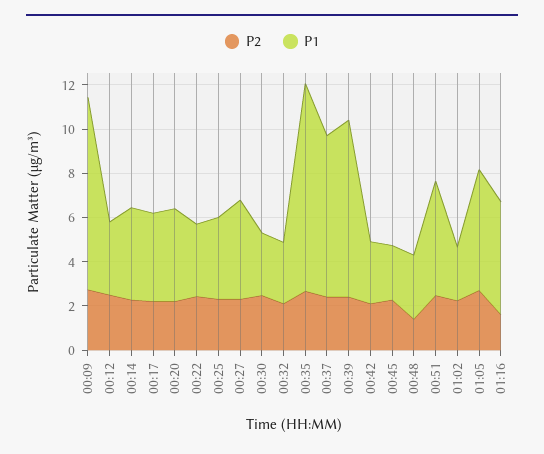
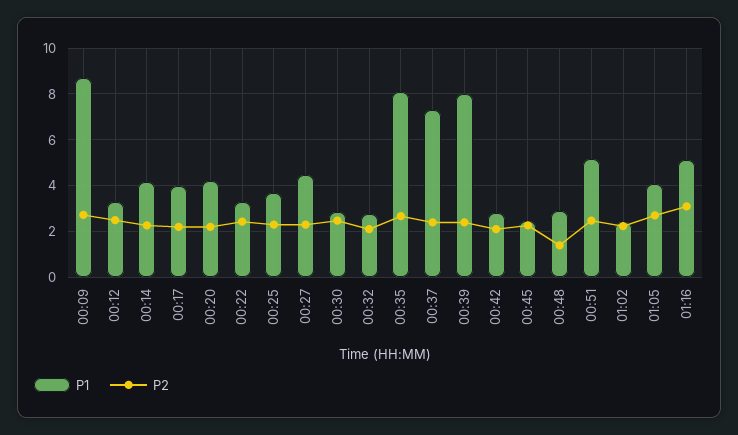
P1, 00:35: 9.5 -> 8
P1, 01:05: 5.5 -> 4
P2, 01:16: 1.5 -> 3

